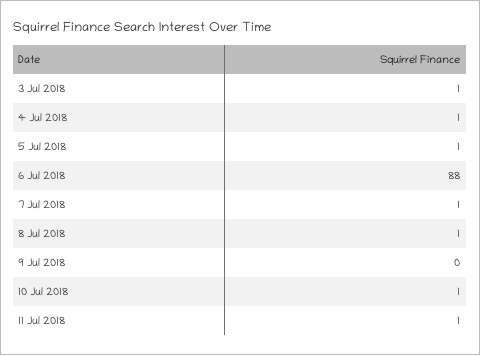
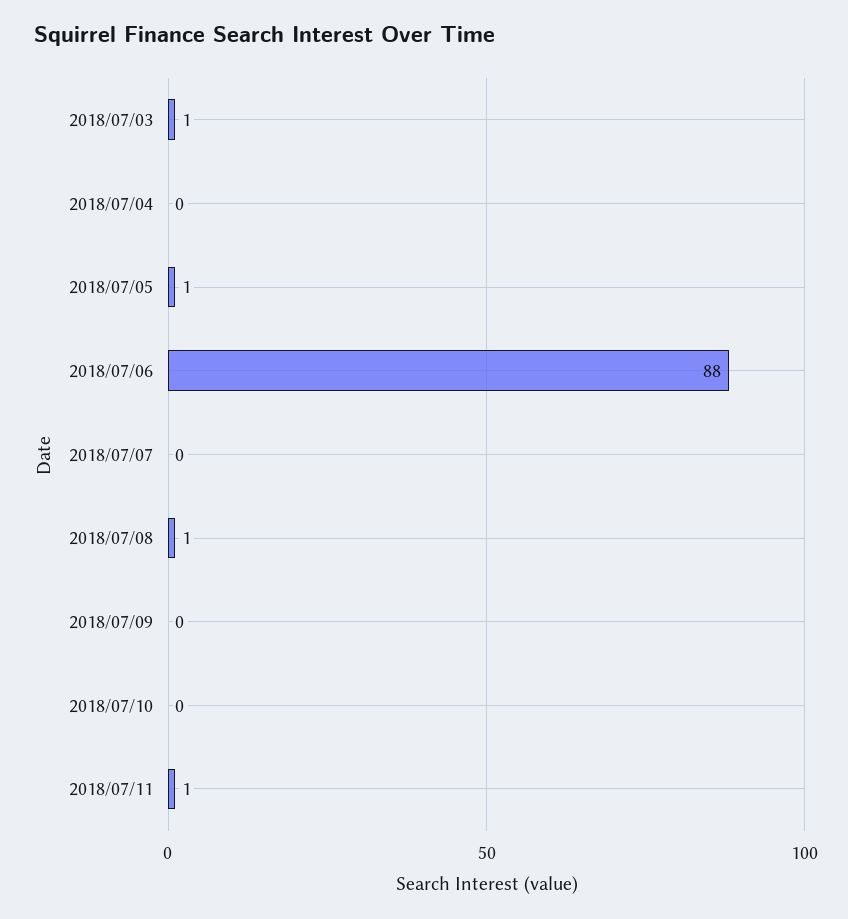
4 Jul 2018: 1 -> 0
7 Jul 2018: 1 -> 0
10 Jul 2018: 1 -> 0

